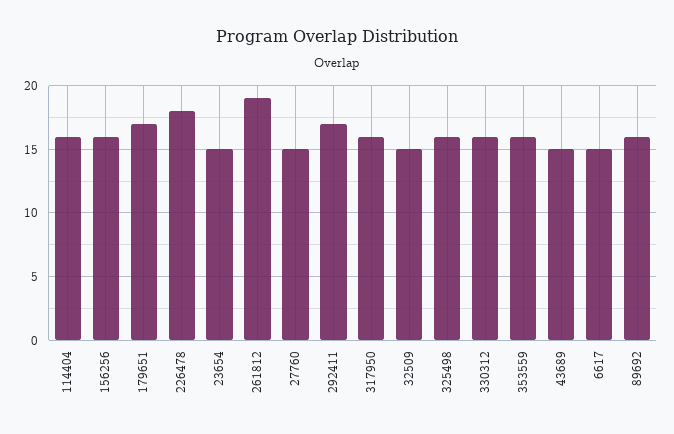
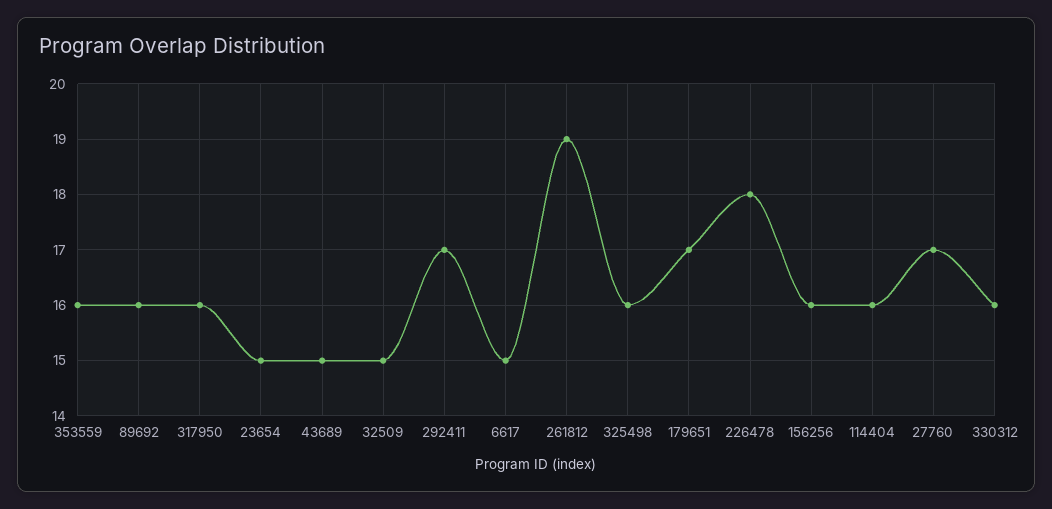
27760: 15 -> 17

